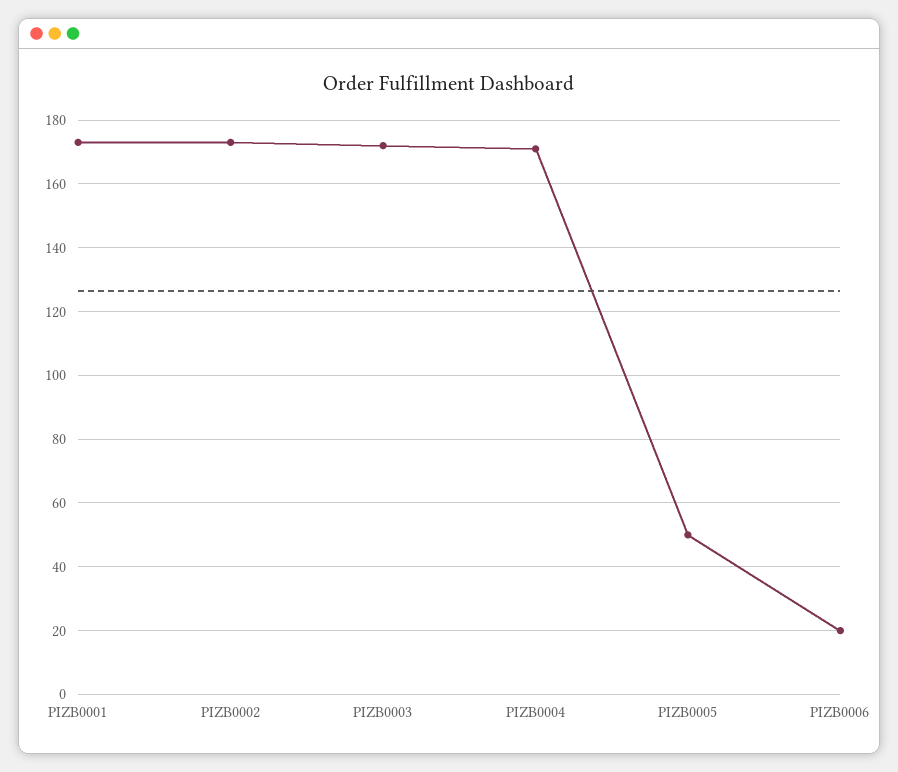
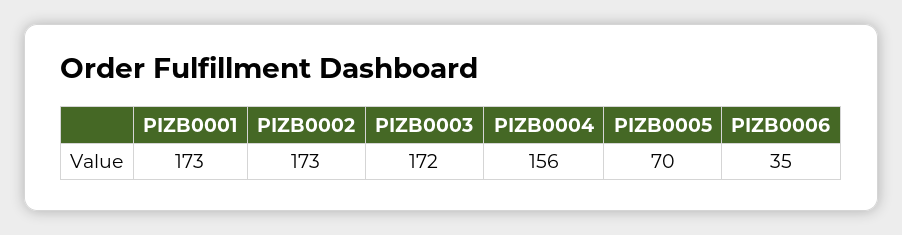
PIZB0004: 170 -> 156
PIZB0005: 50 -> 70
PIZB0006: 20 -> 35

